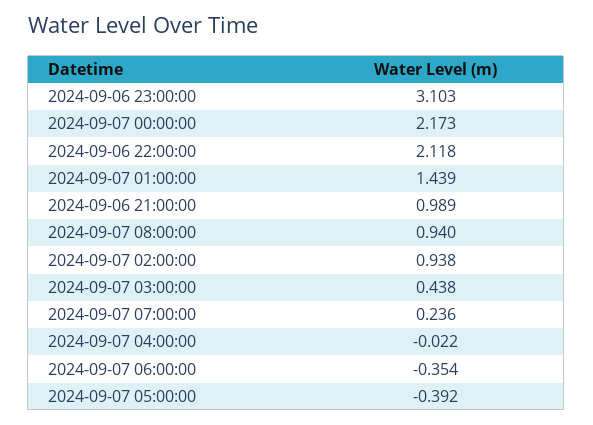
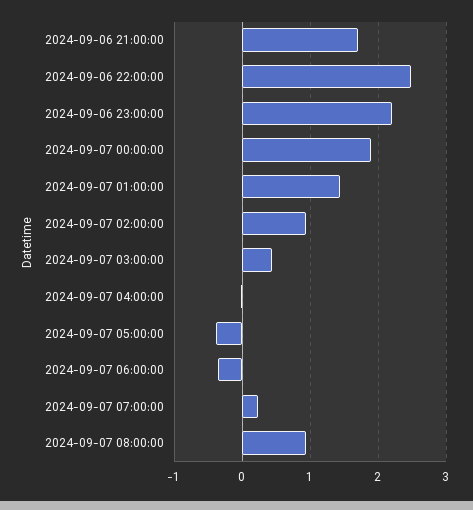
2024-09-06 23:00:00: 3.103 -> 2.2
2024-09-07 00:00:00: 2.173 -> 1.9
2024-09-06 22:00:00: 2.118 -> 2.5
2024-09-06 21:00:00: 0.989 -> 1.7

